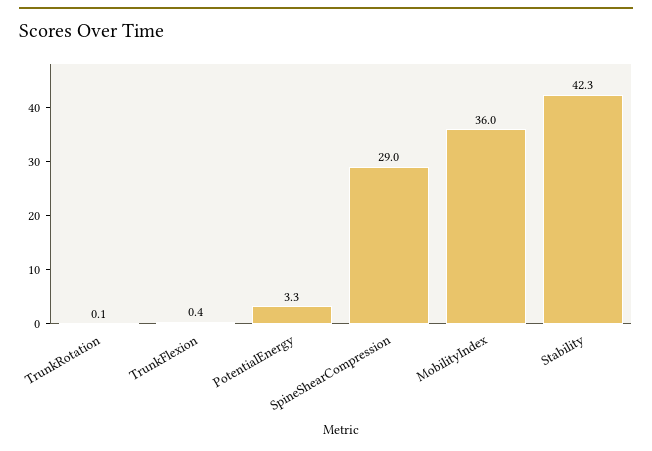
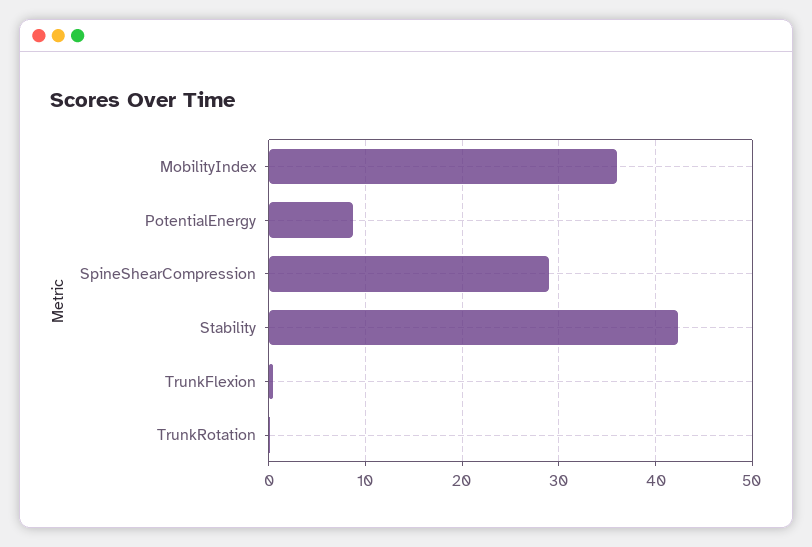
PotentialEnergy: 3.3 -> 9

